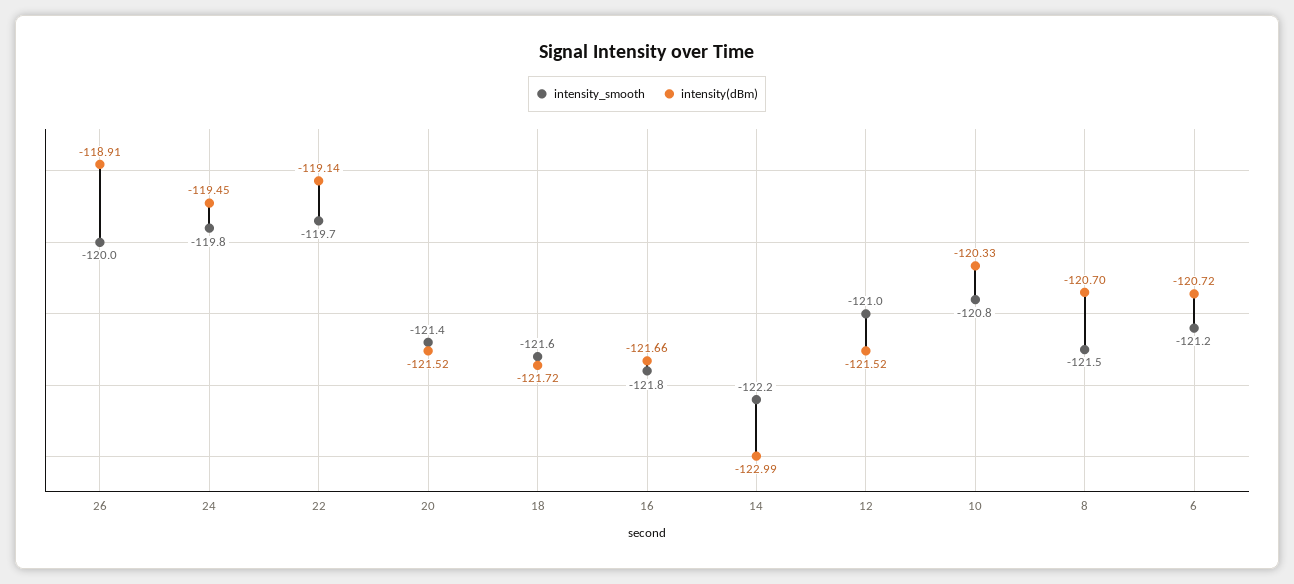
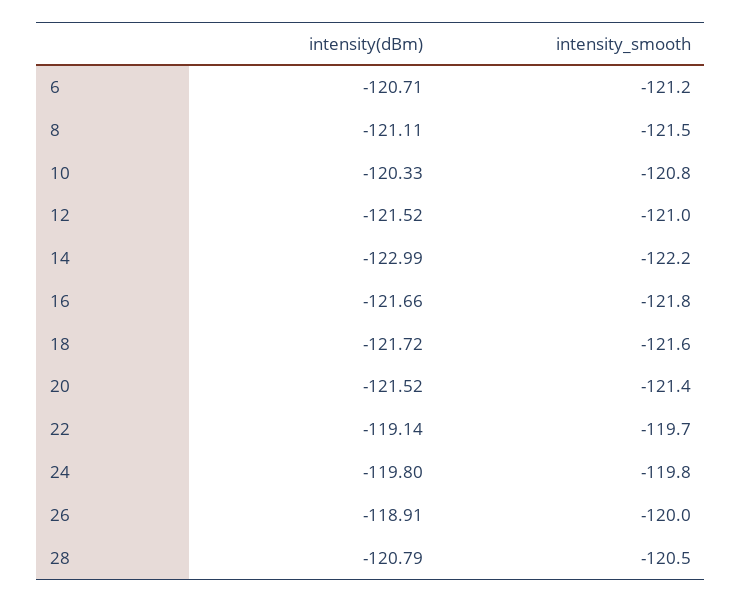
intensity(dBm), 24: -119.45 -> -119.8
intensity(dBm), 8: -120.7 -> -121.11
intensity(dBm), 6: -120.72 -> -120.71
intensity(dBm), 28: none -> -120.79
intensity_smooth, 28: none -> -120.5

